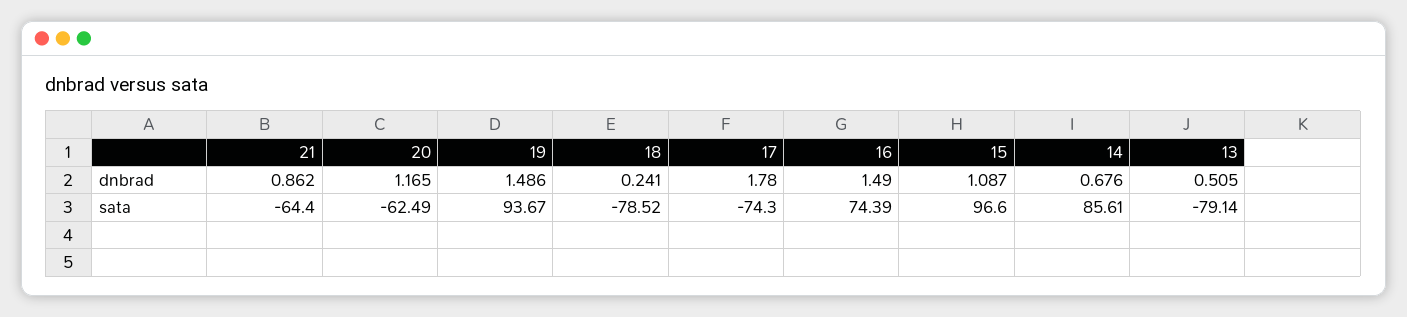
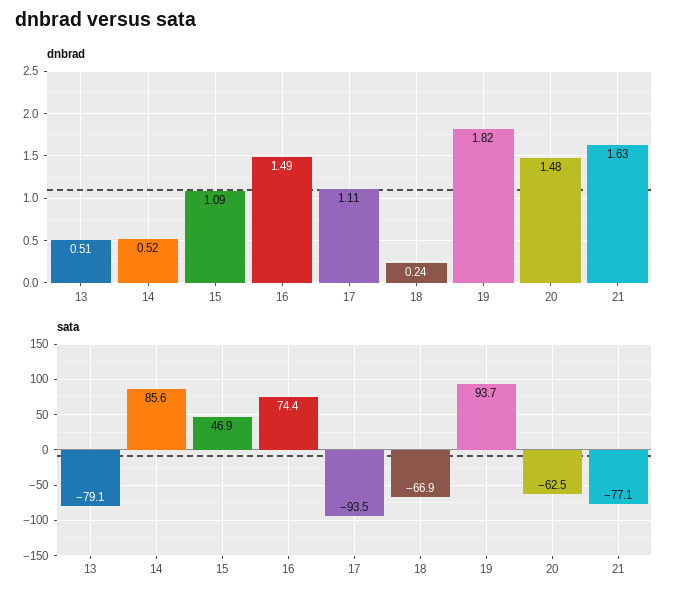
dnbrad, 21: 0.862 -> 1.63
dnbrad, 20: 1.165 -> 1.48
dnbrad, 19: 1.486 -> 1.82
dnbrad, 17: 1.78 -> 1.11
dnbrad, 14: 0.676 -> 0.52
sata, 21: -64.4 -> -77.1
sata, 18: -78.52 -> -66.9
sata, 17: -74.3 -> -93.5
sata, 15: 96.6 -> 46.9

